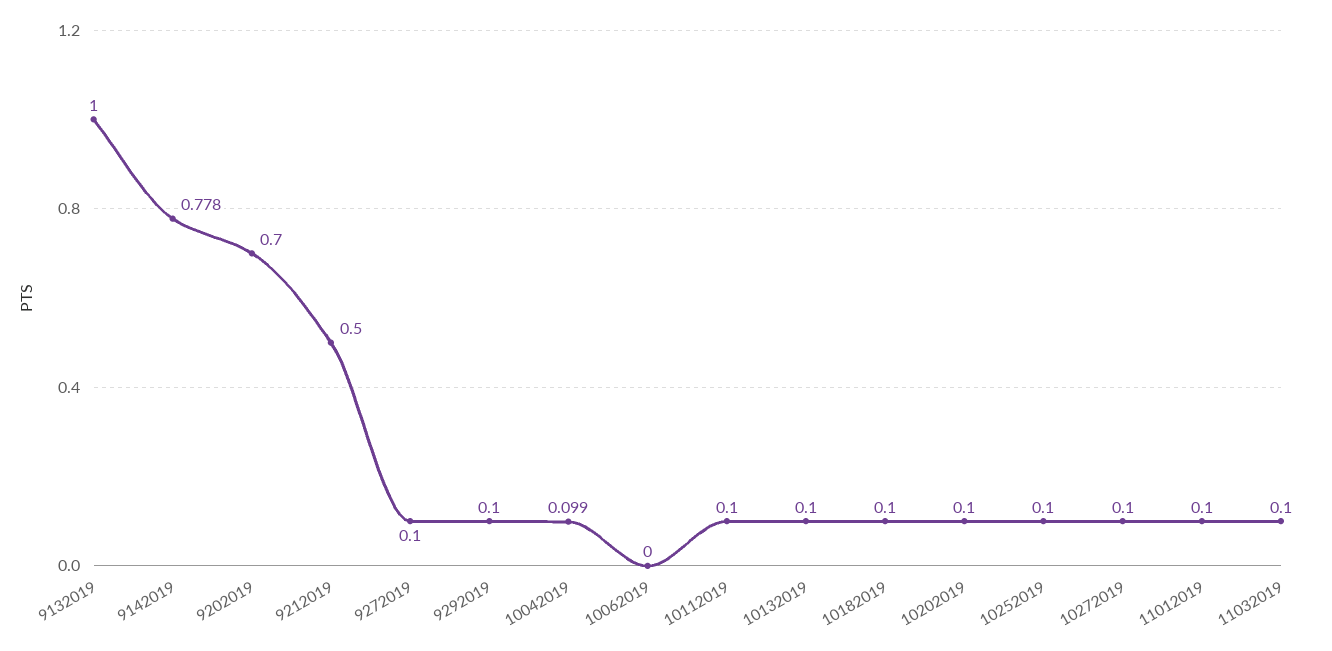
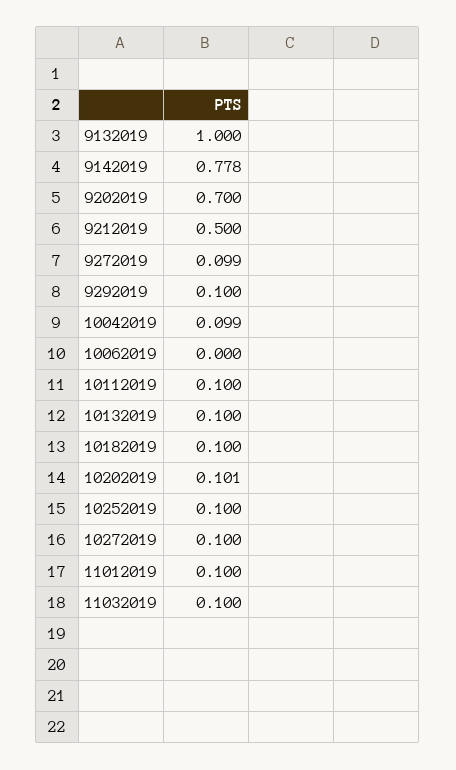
9272019: 0.1 -> 0.099
10202019: 0.1 -> 0.101

